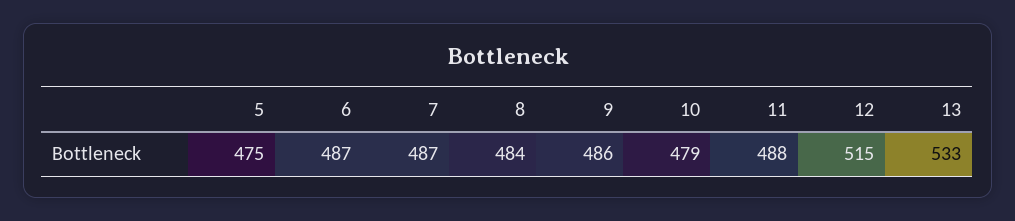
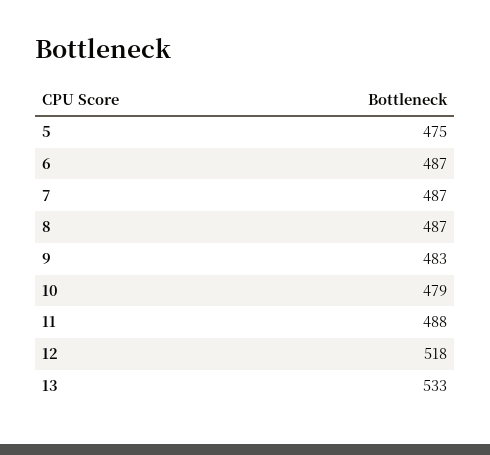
8: 484 -> 487
9: 486 -> 483
12: 515 -> 518

